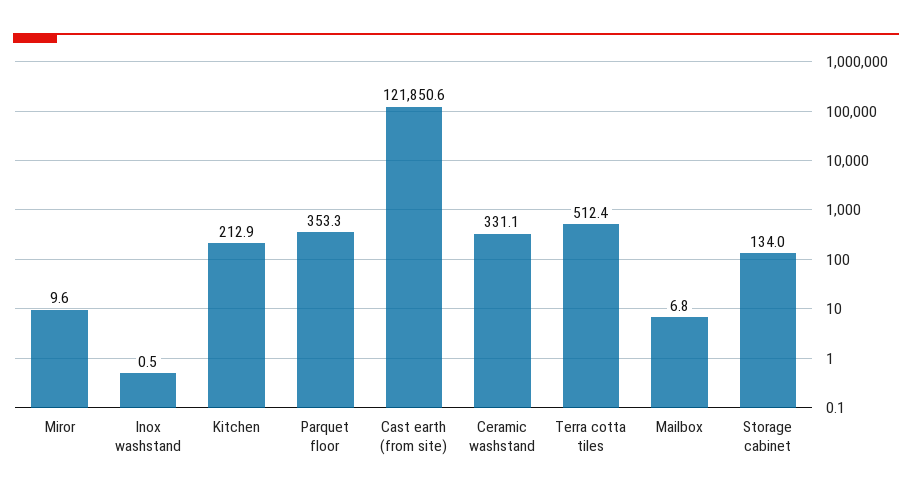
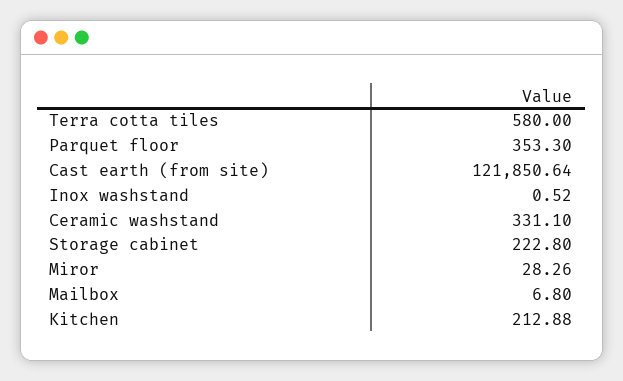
Miror: 9.6 -> 28.26
Terra cotta tiles: 512.4 -> 580
Storage cabinet: 134 -> 222.8

